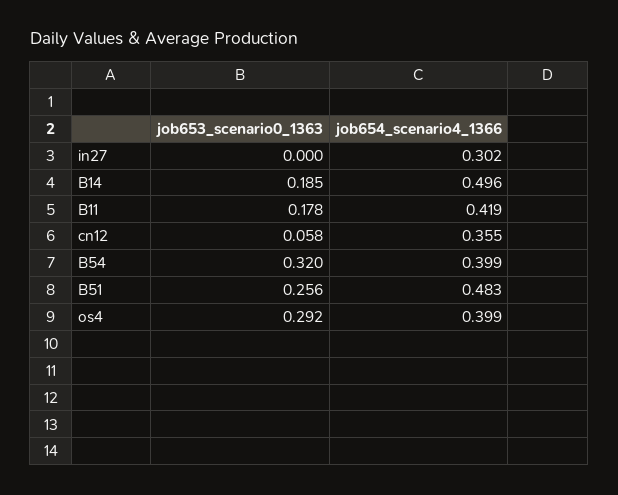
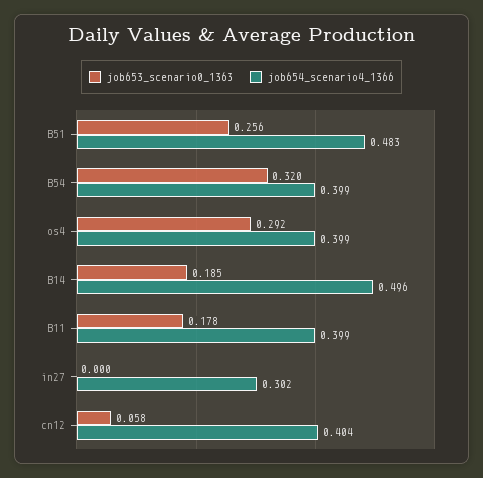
job654_scenario4_1366, B11: 0.419 -> 0.399
job654_scenario4_1366, cn12: 0.355 -> 0.404

